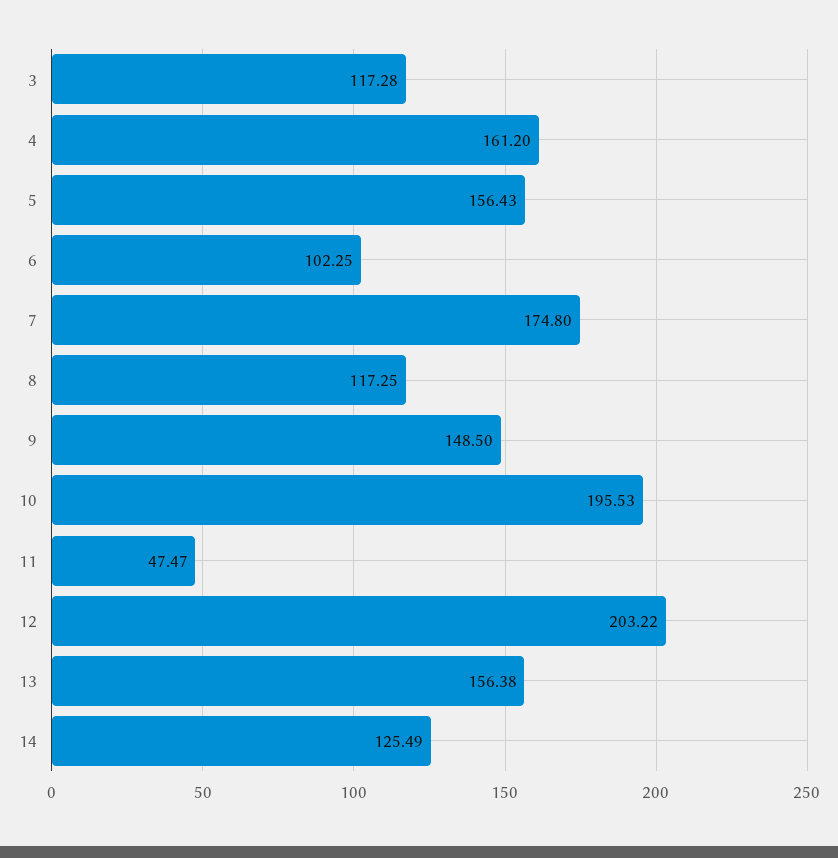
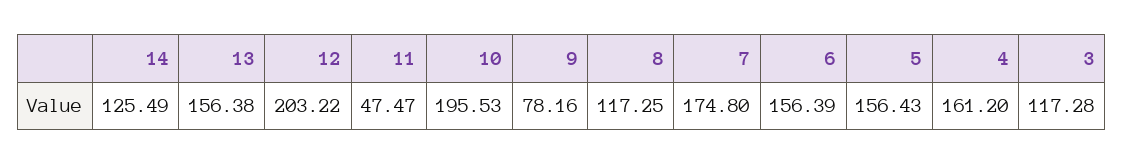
6: 102.25 -> 156.39
9: 148.5 -> 78.16

